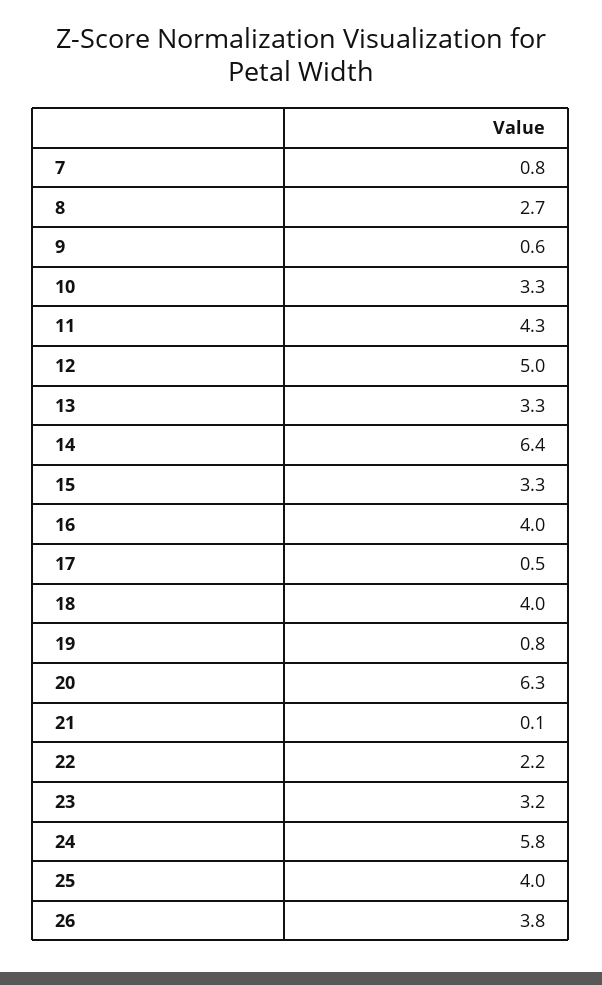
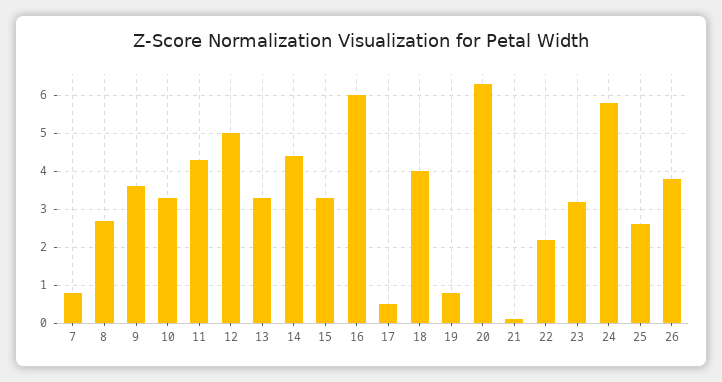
9: 0.6 -> 3.5
14: 6.4 -> 4.5
16: 4 -> 6
25: 4 -> 2.5

